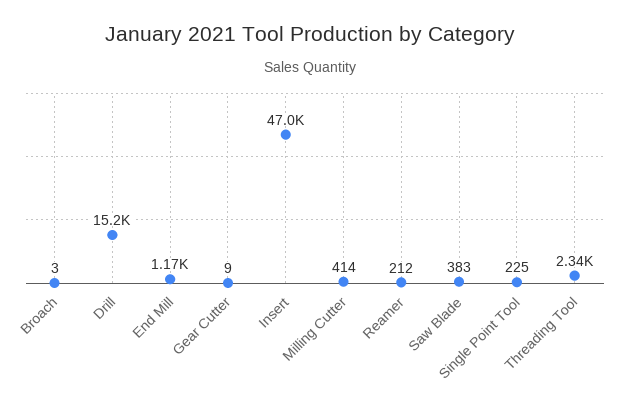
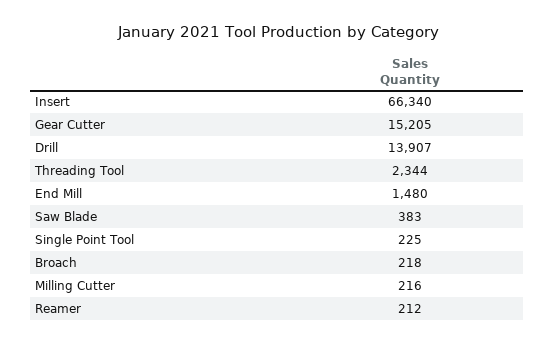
Broach: 3 -> 218
Drill: 15200 -> 13907
End Mill: 1170 -> 1480
Gear Cutter: 9 -> 15205
Insert: 47000 -> 66340
Milling Cutter: 414 -> 216

